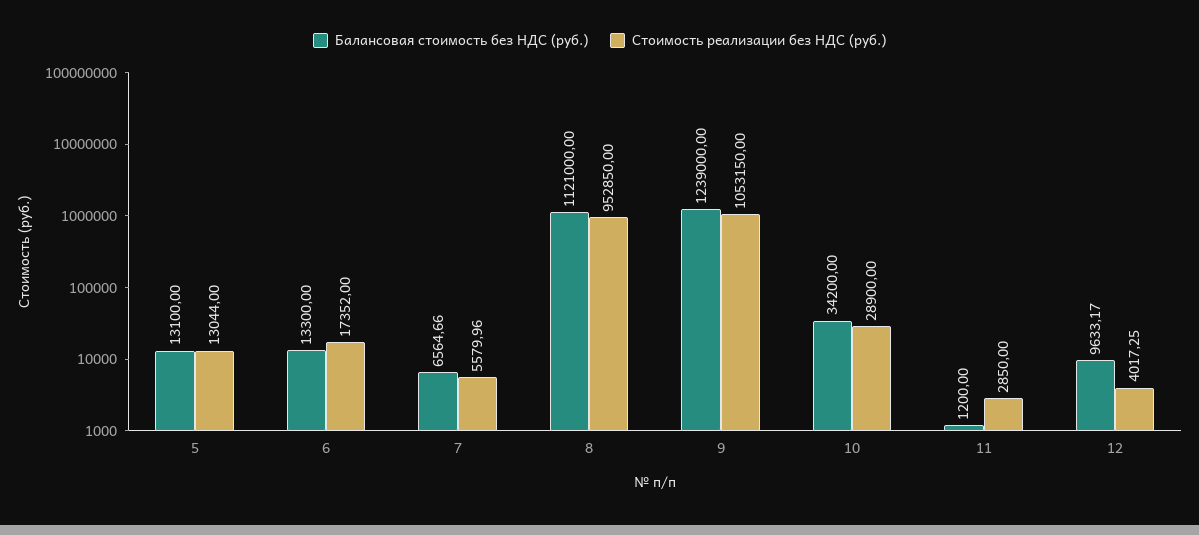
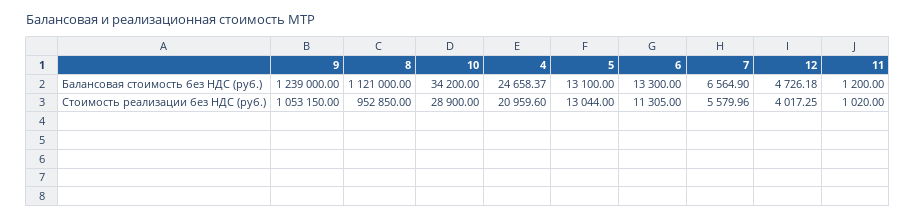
Стоимость реализации без НДС (руб.), 6: 17352 -> 11305
Балансовая стоимость без НДС (руб.), 7: 6564.66 -> 6564.9
Стоимость реализации без НДС (руб.), 11: 2850 -> 1020
Балансовая стоимость без НДС (руб.), 12: 9633.17 -> 4726.18
Балансовая стоимость без НДС (руб.), 4: none -> 24658.37
Стоимость реализации без НДС (руб.), 4: none -> 20959.6

